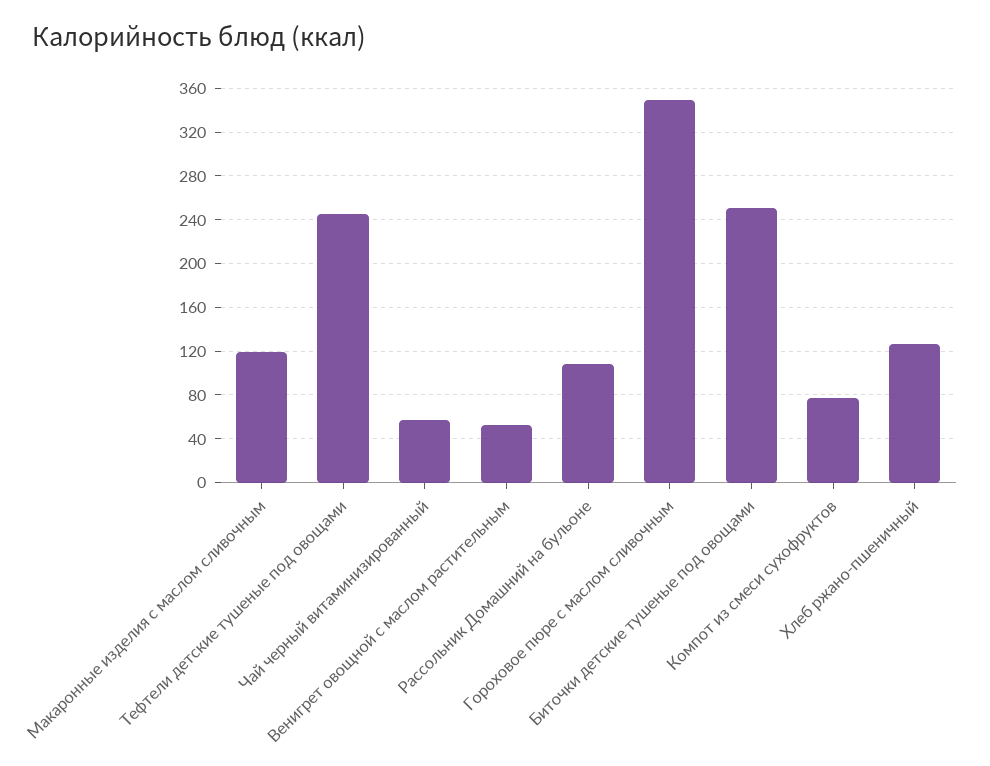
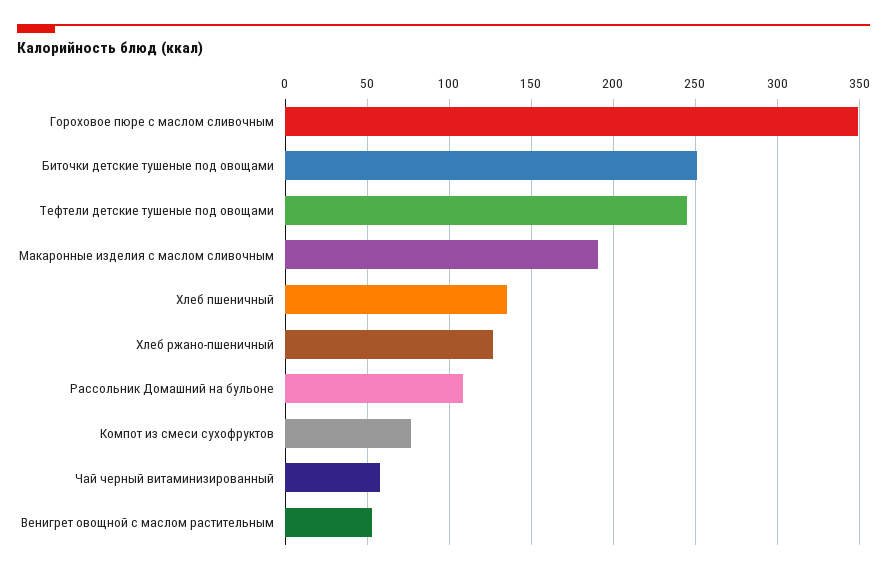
Макаронные изделия с маслом сливочным: 120 -> 190
Хлеб пшеничный: none -> 135

